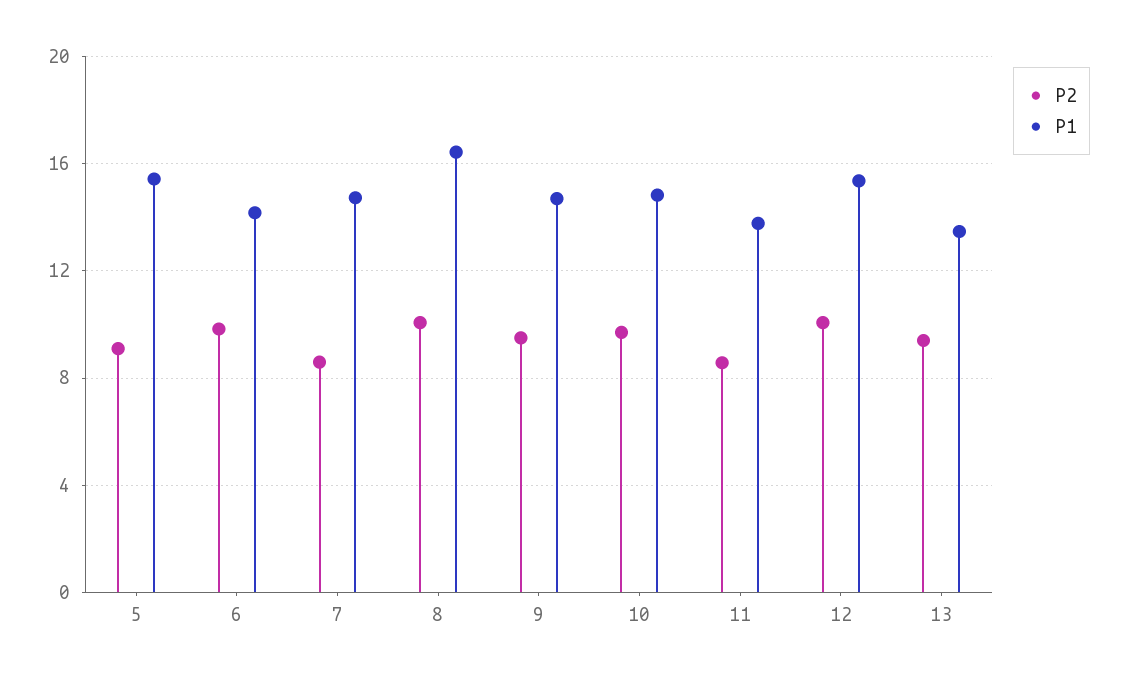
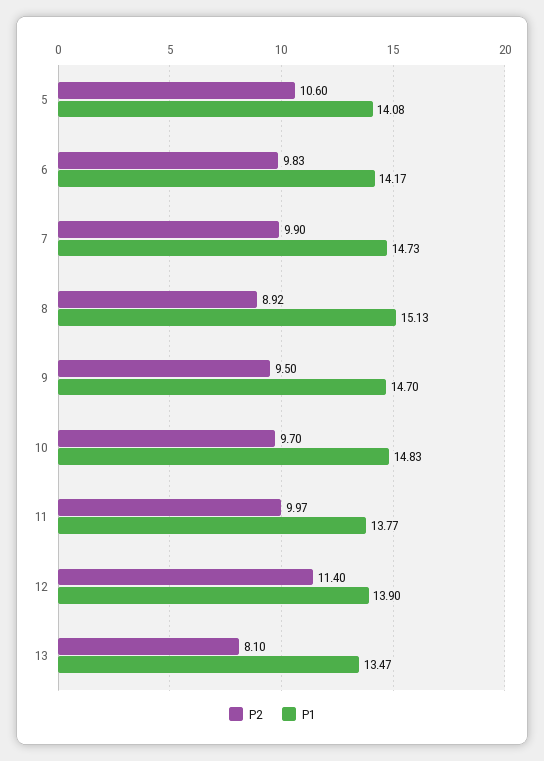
P2, 5: 9 -> 10.6
P1, 5: 15.5 -> 14.08
P2, 7: 8.5 -> 9.9
P2, 8: 10 -> 8.92
P1, 8: 16.5 -> 15.13
P2, 11: 8.5 -> 9.97
P2, 12: 10 -> 11.4
P1, 12: 15.5 -> 13.9
P2, 13: 9.5 -> 8.1

